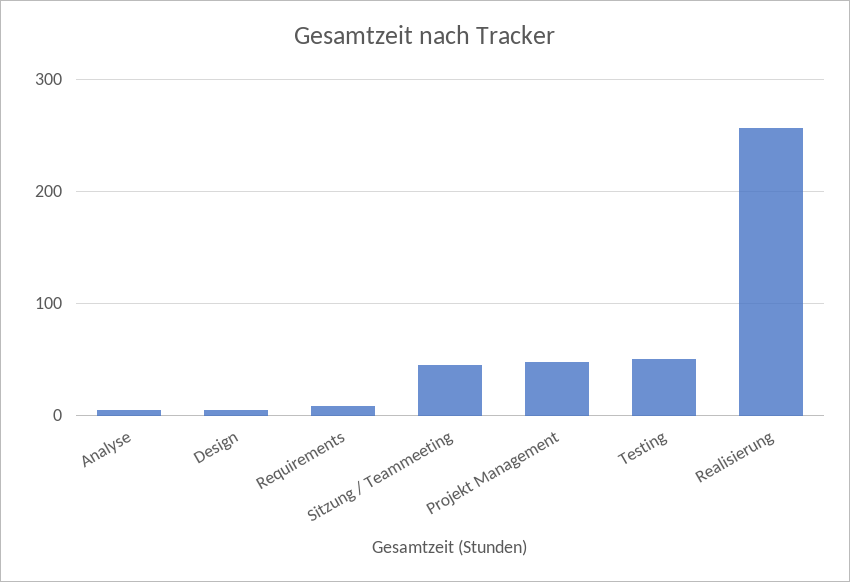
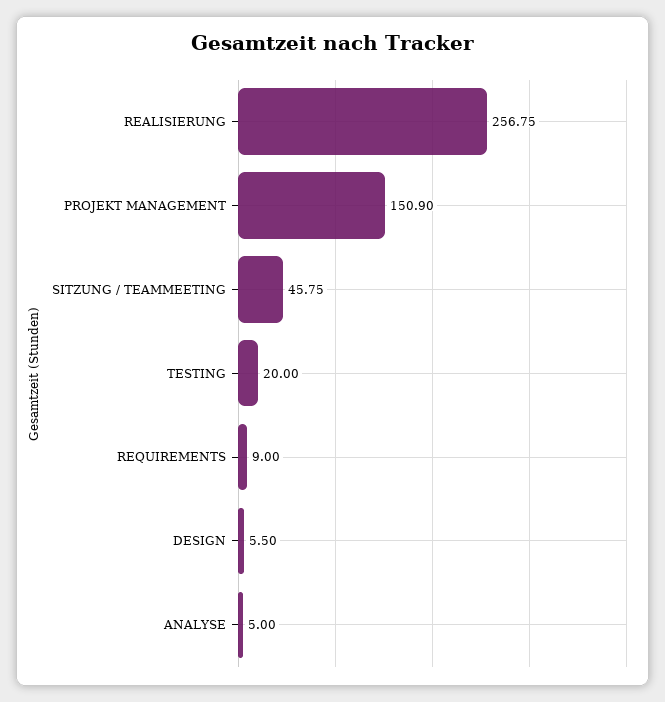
Projekt Management: 50 -> 150.9
Testing: 50 -> 20

